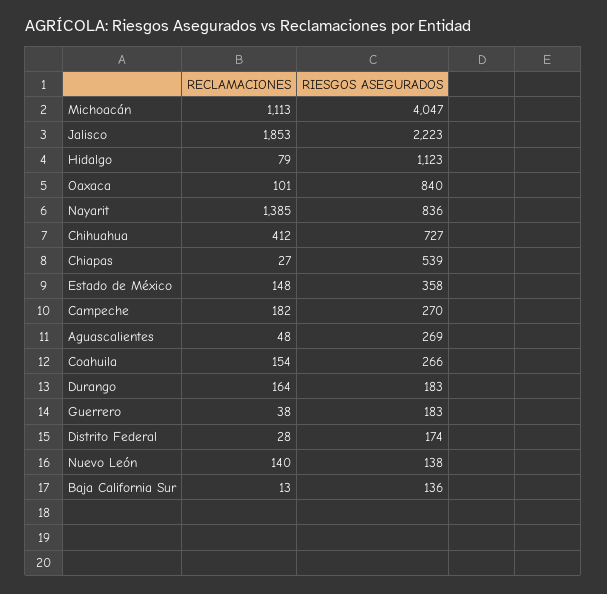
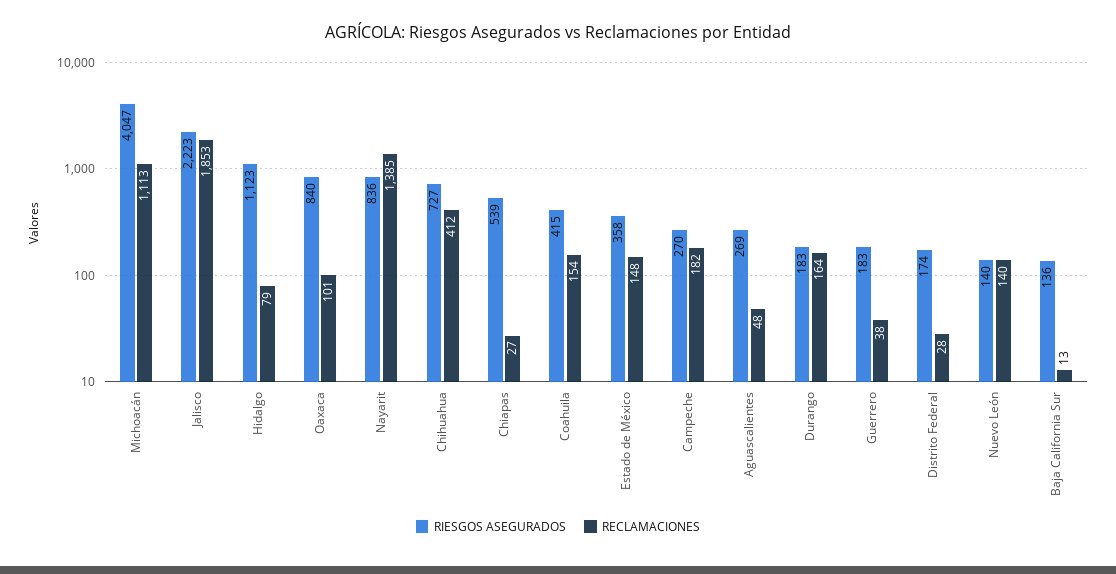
RIESGOS ASEGURADOS, Coahuila: 266 -> 415
RIESGOS ASEGURADOS, Nuevo León: 138 -> 140

